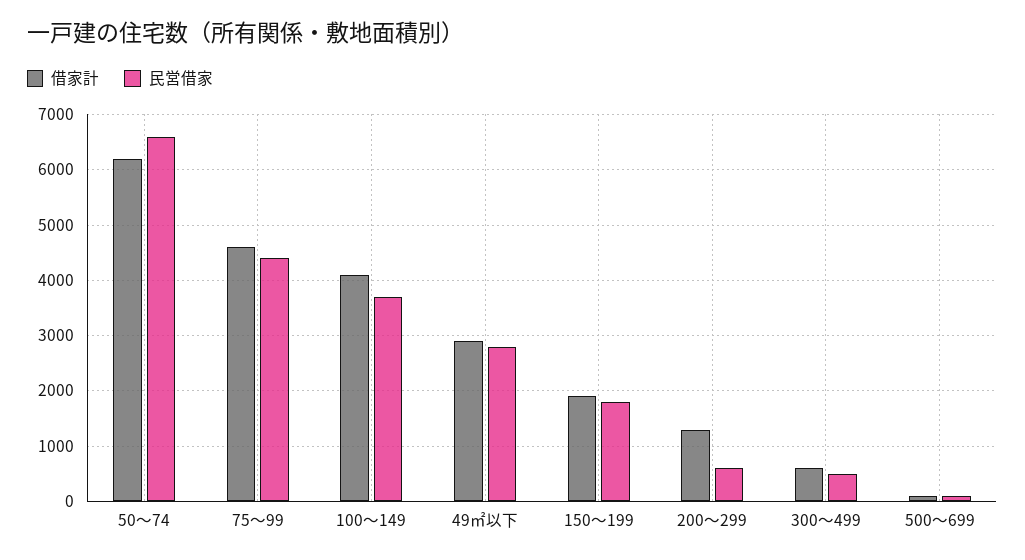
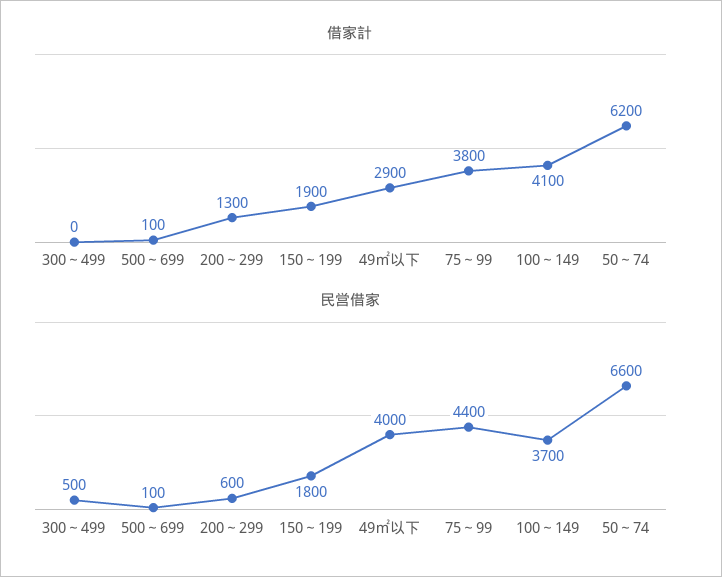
借家計, 75～99: 4600 -> 3800
民営借家, 49㎡以下: 2800 -> 4000
借家計, 300～499: 600 -> 0

